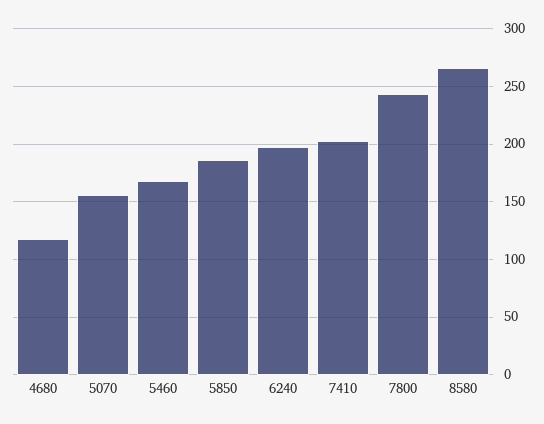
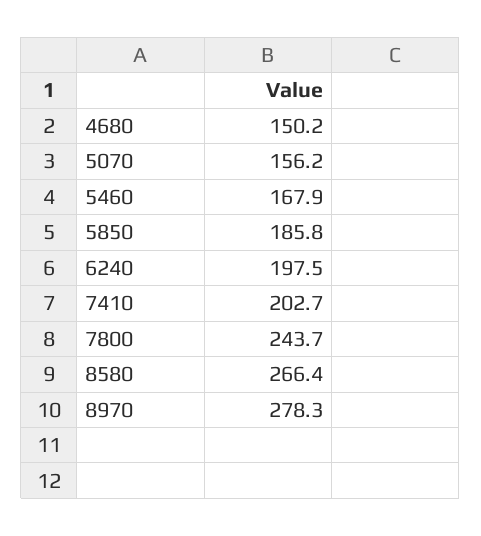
4680: 120 -> 150.2
8970: none -> 278.3

